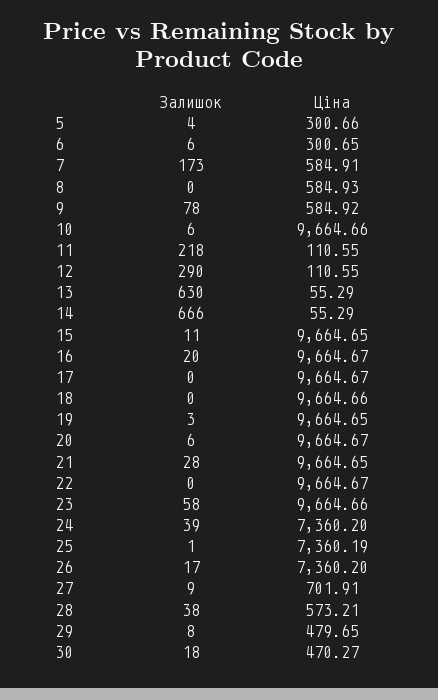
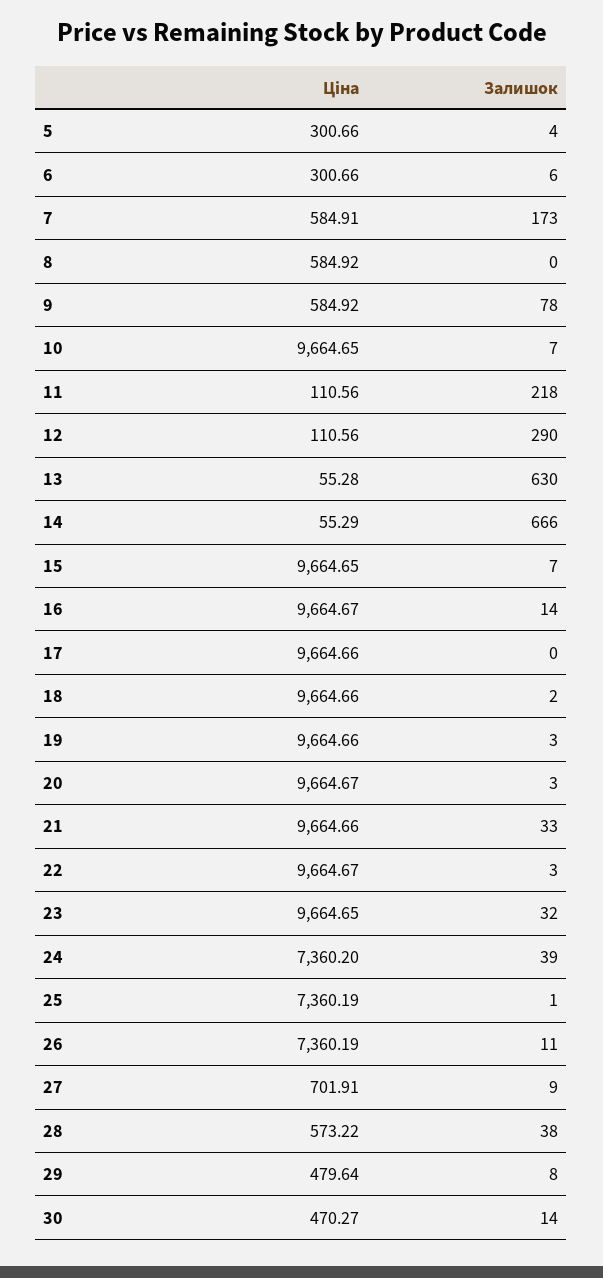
Ціна, 6: 300.65 -> 300.66
Ціна, 8: 584.93 -> 584.92
Залишок, 10: 6 -> 7
Ціна, 10: 9664.66 -> 9664.65
Ціна, 11: 110.55 -> 110.56
Ціна, 12: 110.55 -> 110.56
Ціна, 13: 55.29 -> 55.28
Залишок, 15: 11 -> 7
Залишок, 16: 20 -> 14
Ціна, 17: 9664.67 -> 9664.66
Залишок, 18: 0 -> 2
Ціна, 19: 9664.65 -> 9664.66
Залишок, 20: 6 -> 3
Залишок, 21: 28 -> 33
Ціна, 21: 9664.65 -> 9664.66
Залишок, 22: 0 -> 3
Залишок, 23: 58 -> 32
Ціна, 23: 9664.66 -> 9664.65
Залишок, 26: 17 -> 11
Ціна, 26: 7360.2 -> 7360.19
Ціна, 28: 573.21 -> 573.22
Ціна, 29: 479.65 -> 479.64
Залишок, 30: 18 -> 14

